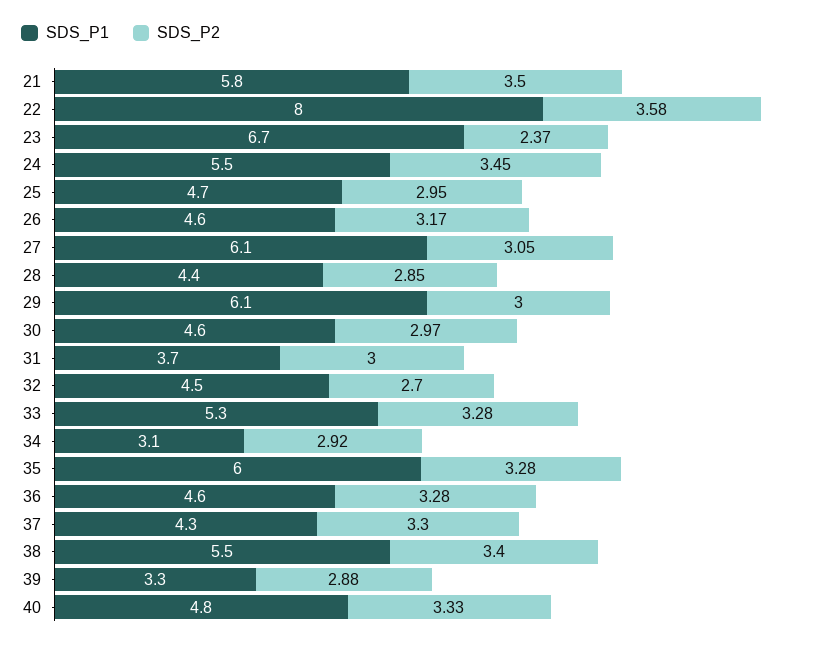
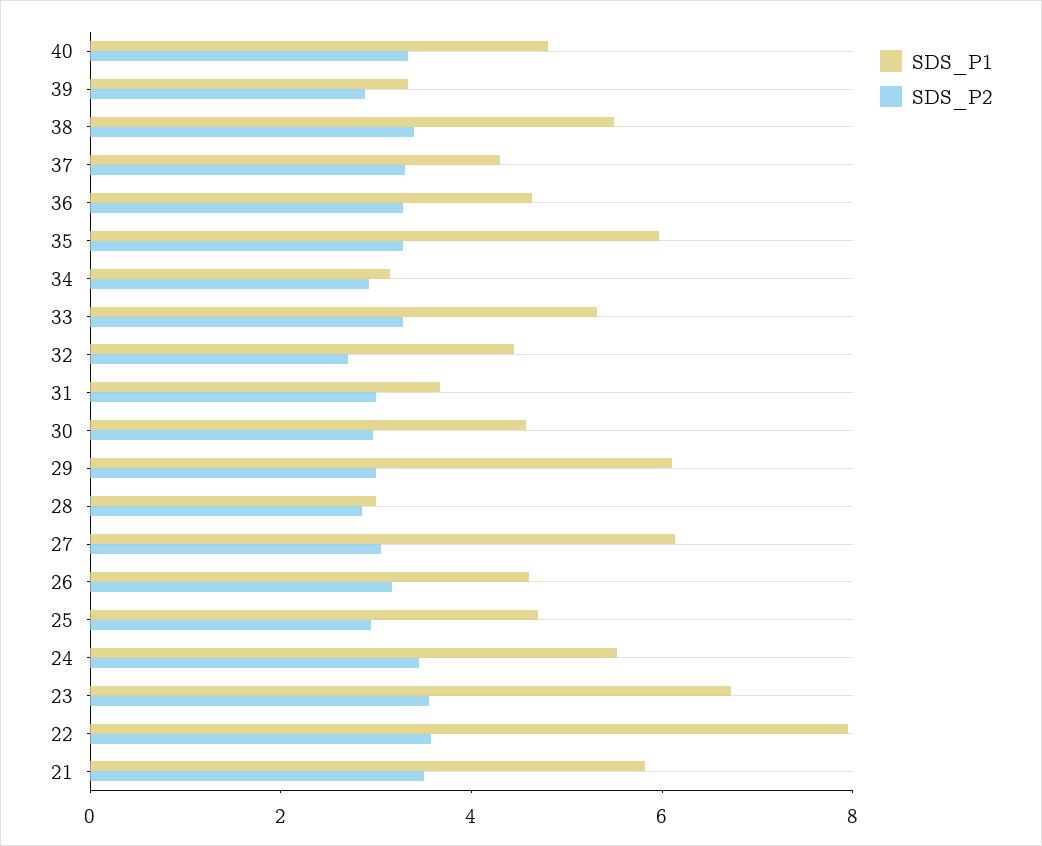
SDS_P2, 23: 2.37 -> 3.5
SDS_P1, 28: 4.4 -> 3

